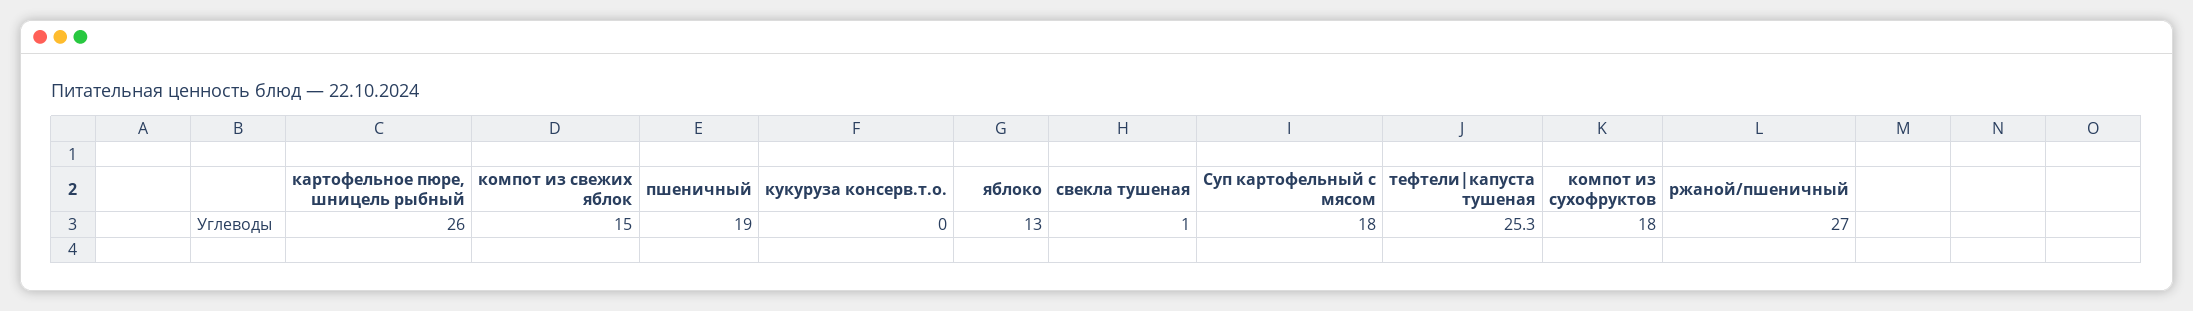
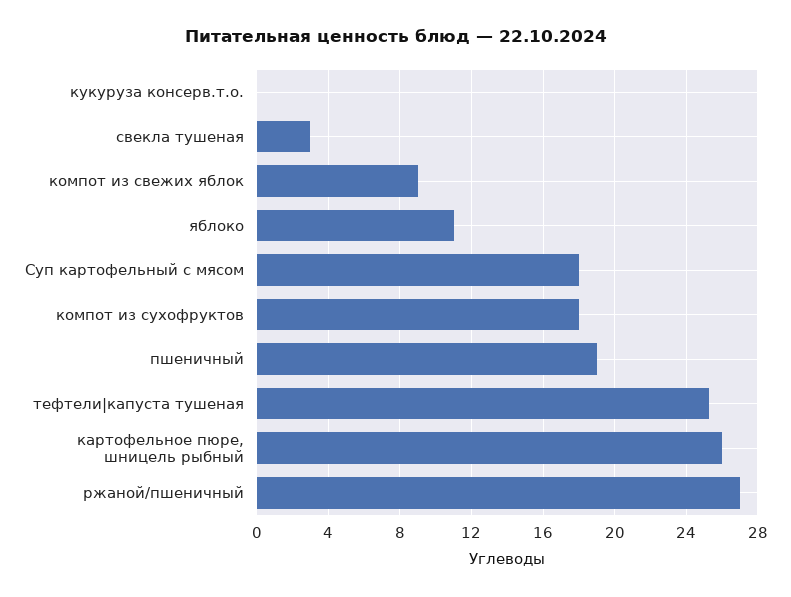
компот из свежих яблок: 15 -> 9
яблоко: 13 -> 11
свекла тушеная: 1 -> 3

